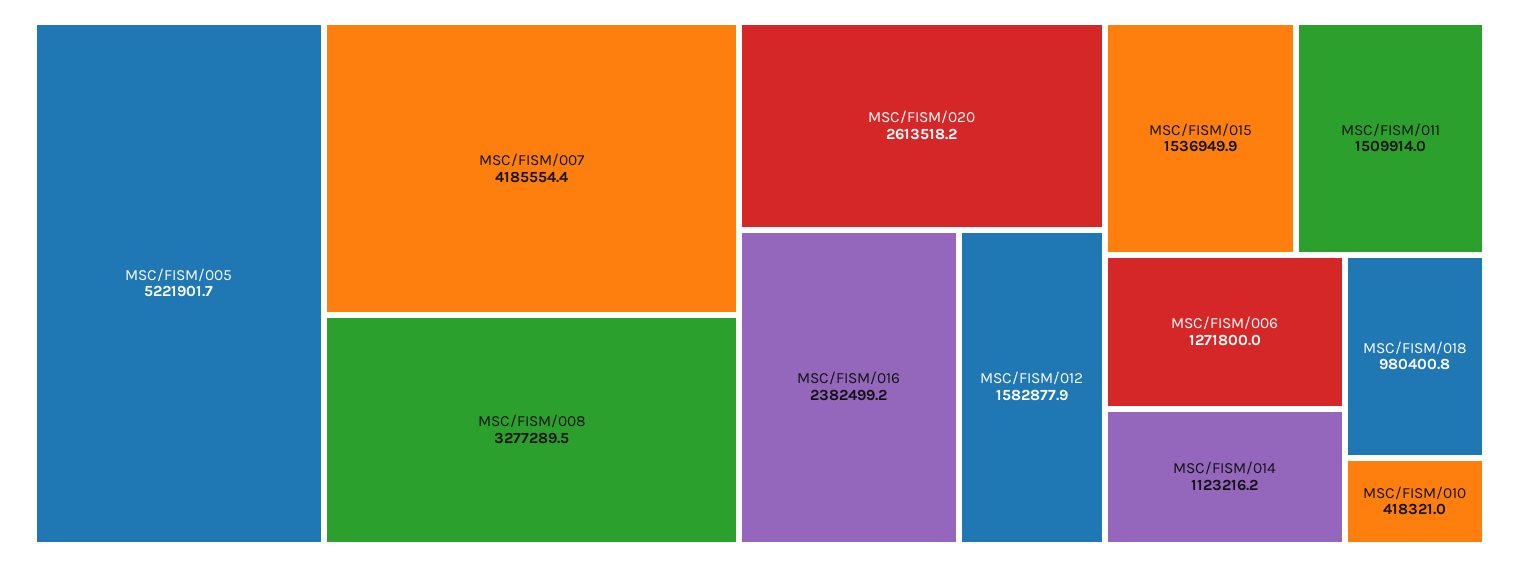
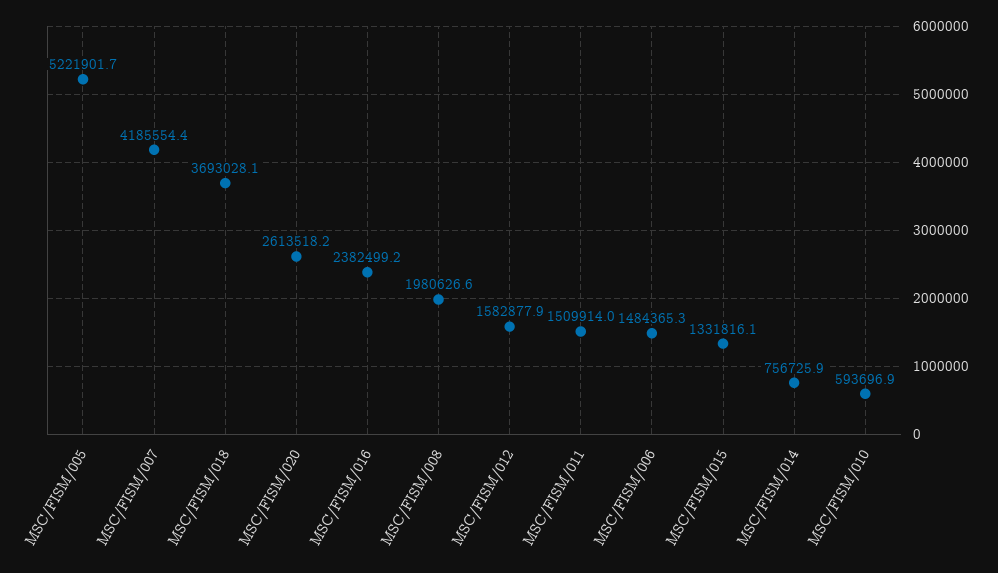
MSC/FISM/008: 3277289.5 -> 1980626.6
MSC/FISM/015: 1536949.9 -> 1331816.1
MSC/FISM/006: 1271800 -> 1484365.3
MSC/FISM/014: 1123216.2 -> 756725.9
MSC/FISM/018: 980400.8 -> 3693028.1
MSC/FISM/010: 418321 -> 593696.9

